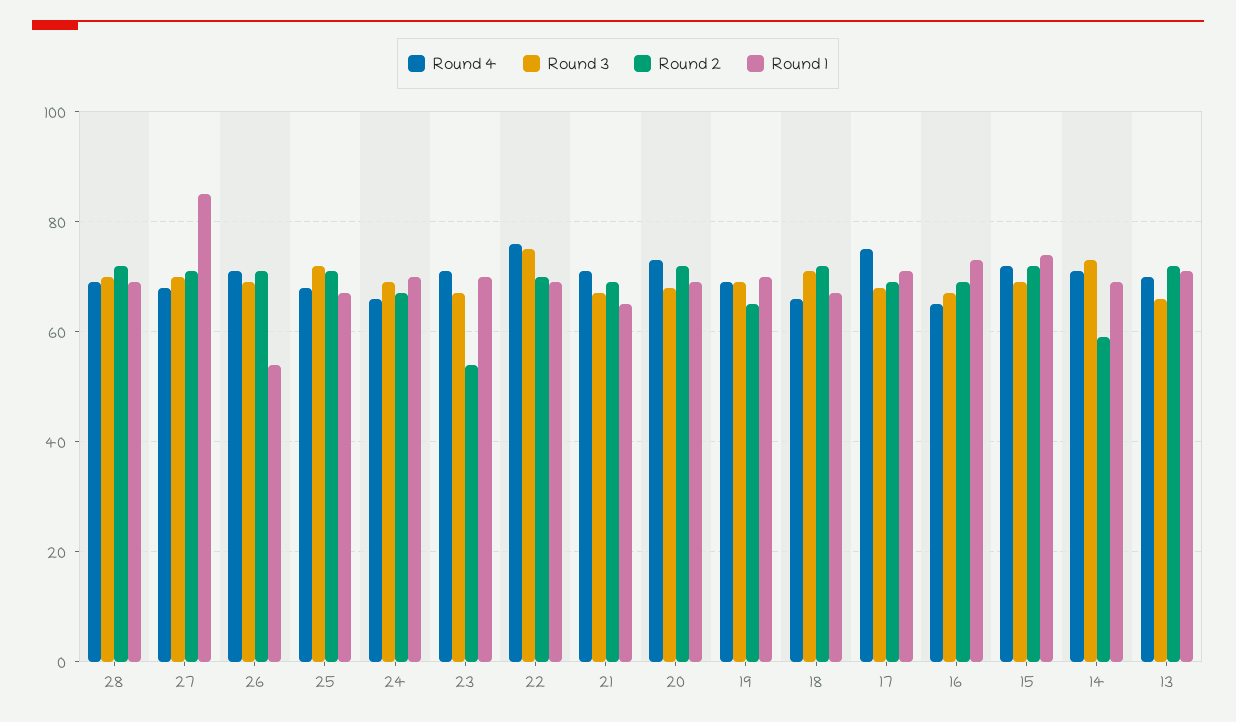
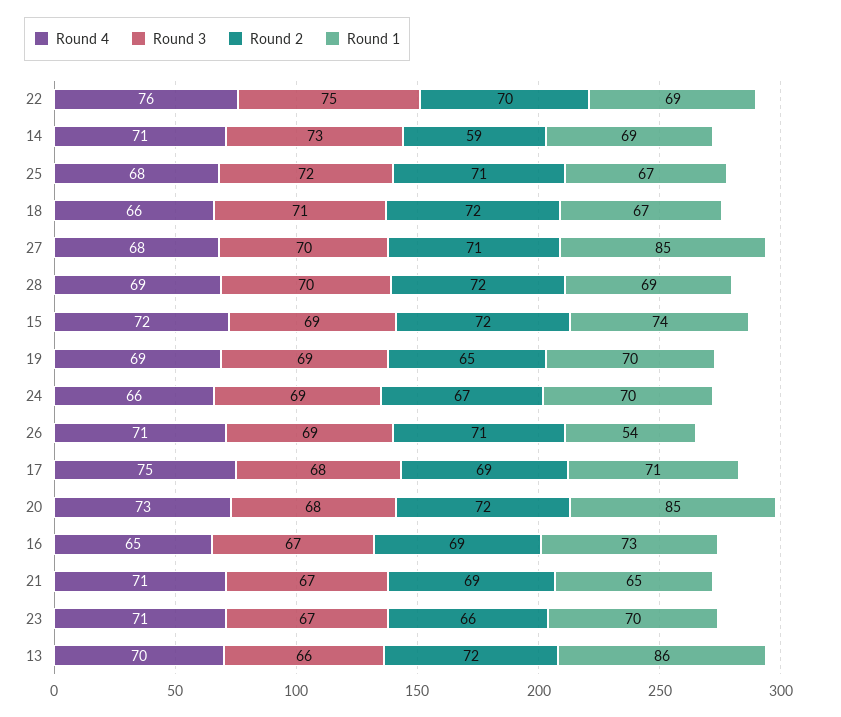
Round 2, 23: 55 -> 66
Round 1, 20: 70 -> 85
Round 1, 13: 70 -> 86

